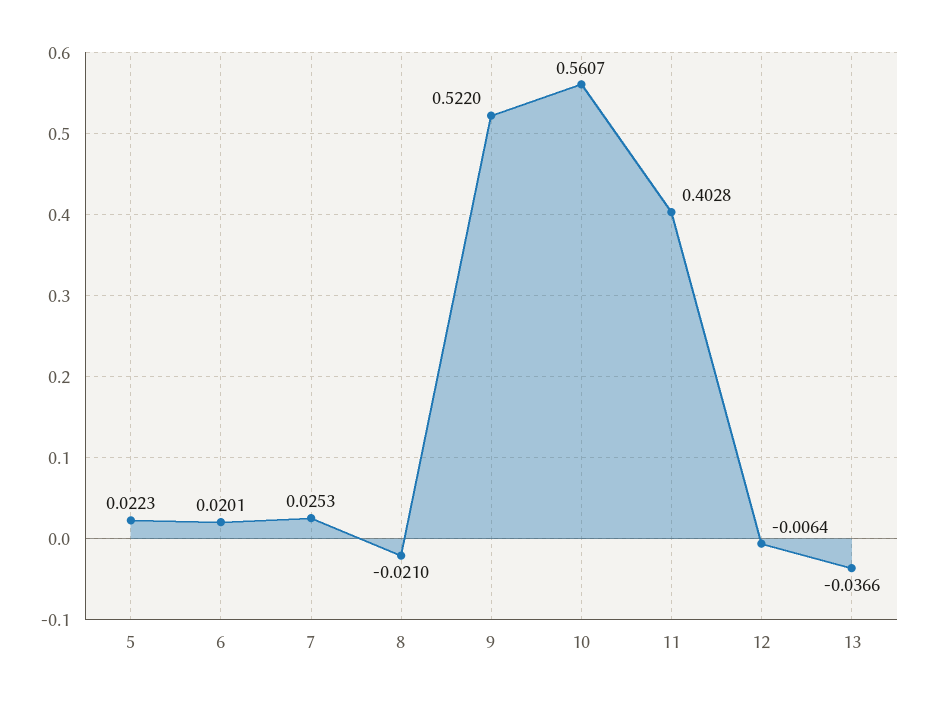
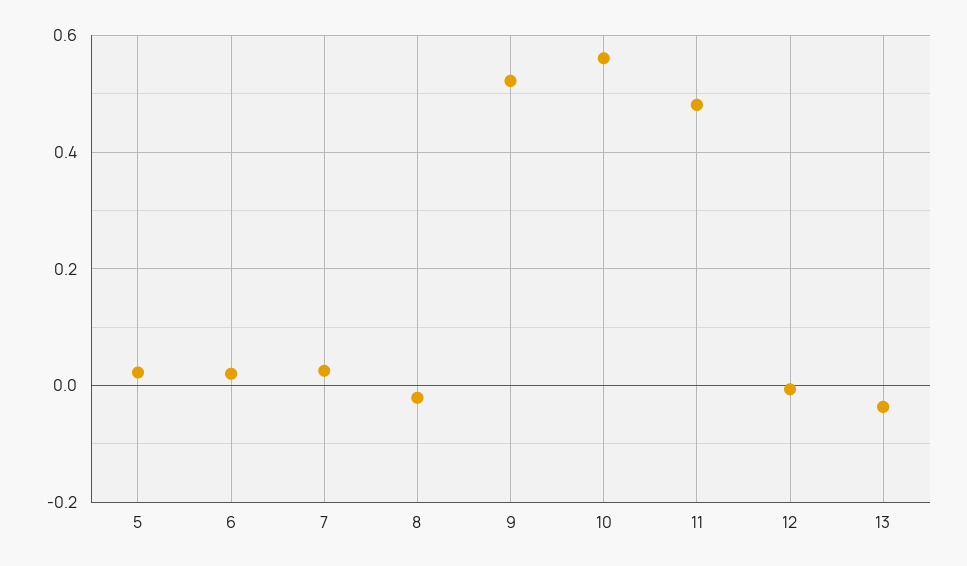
11: 0.4028 -> 0.48

